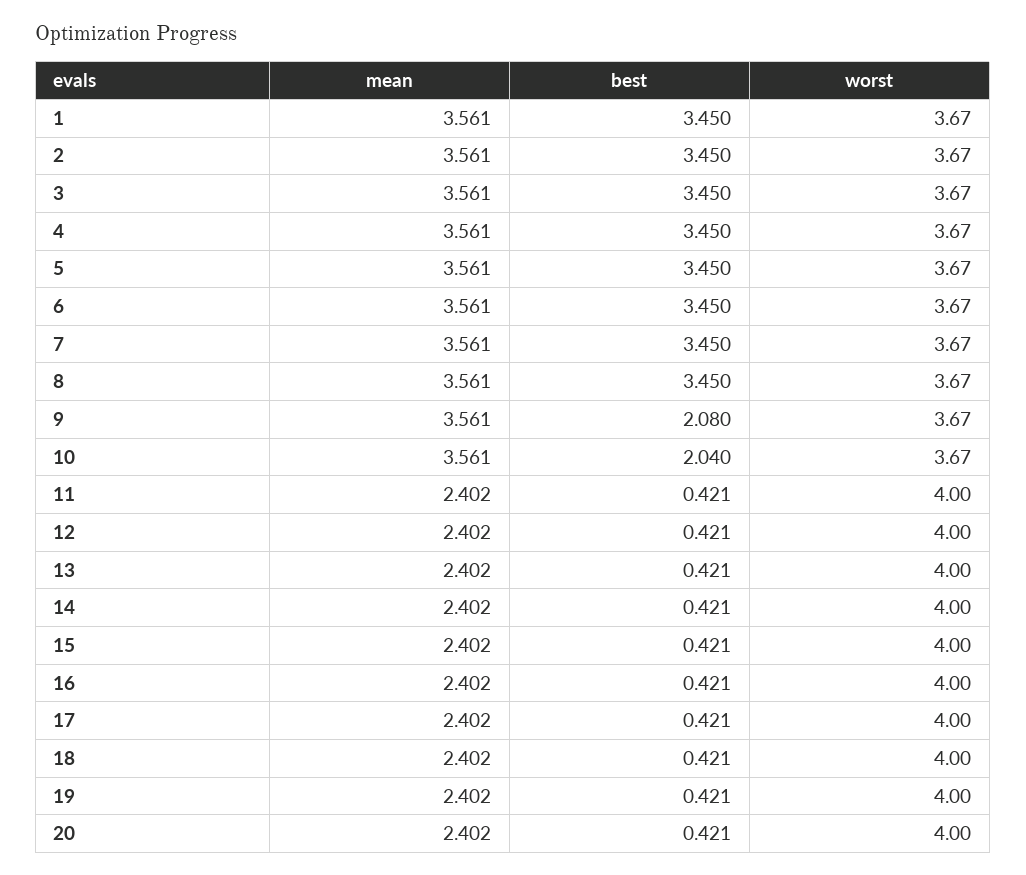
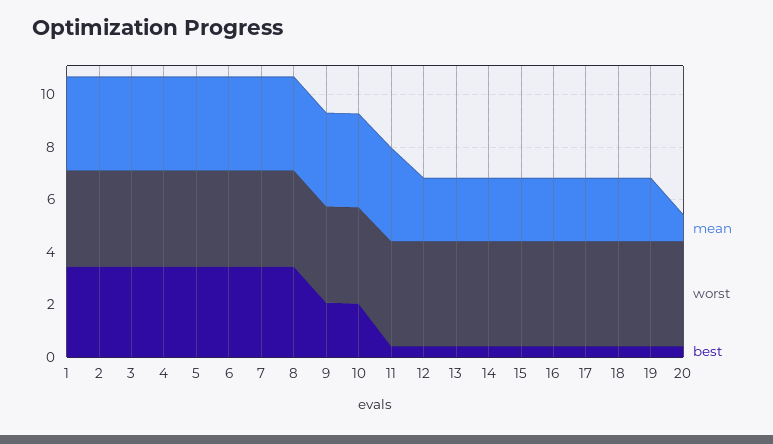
mean, 11: 2.402 -> 3.5
mean, 20: 2.402 -> 1

